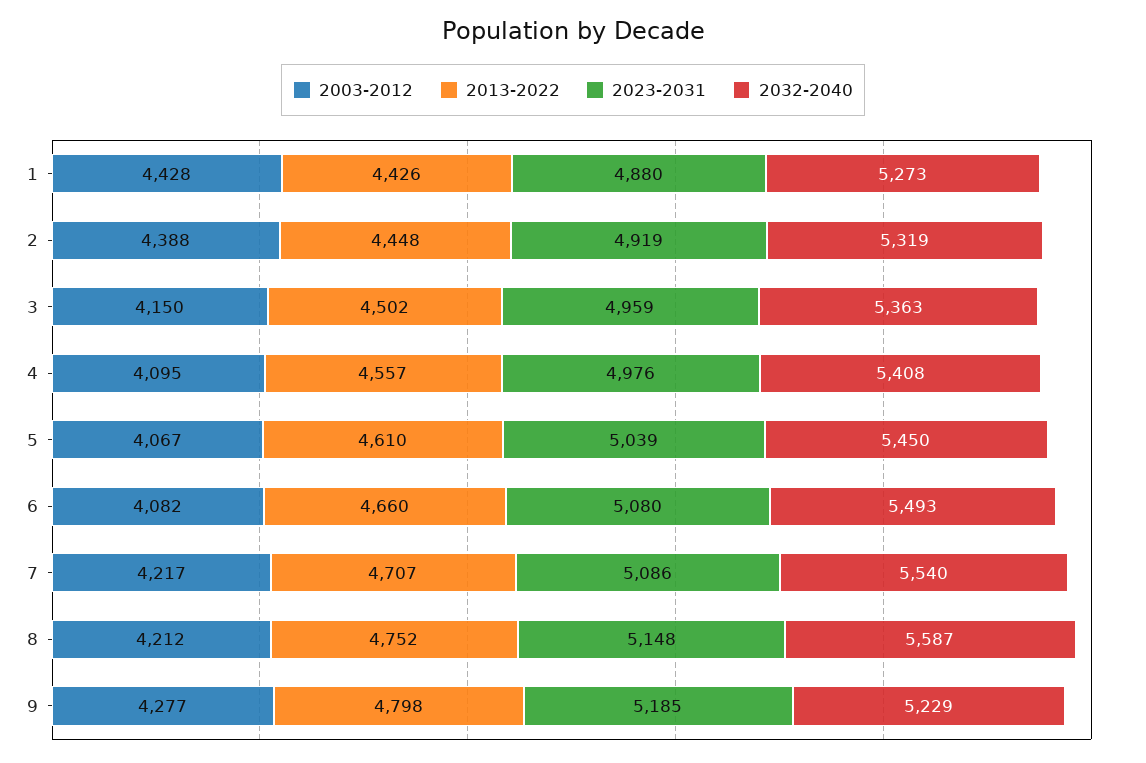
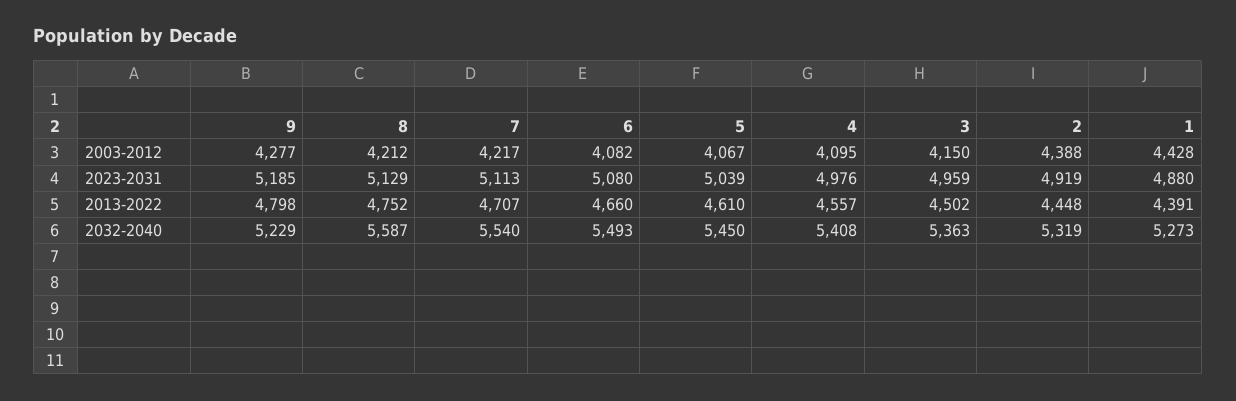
2013-2022, 1: 4426 -> 4391
2023-2031, 7: 5086 -> 5113
2023-2031, 8: 5148 -> 5129

